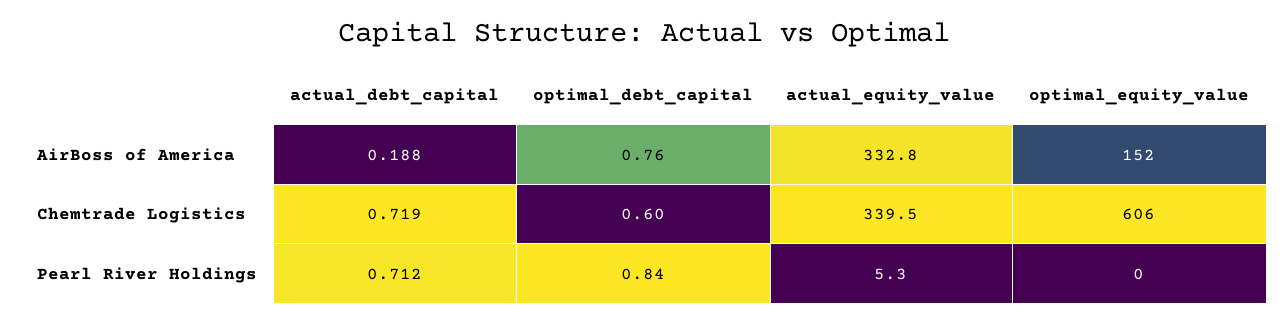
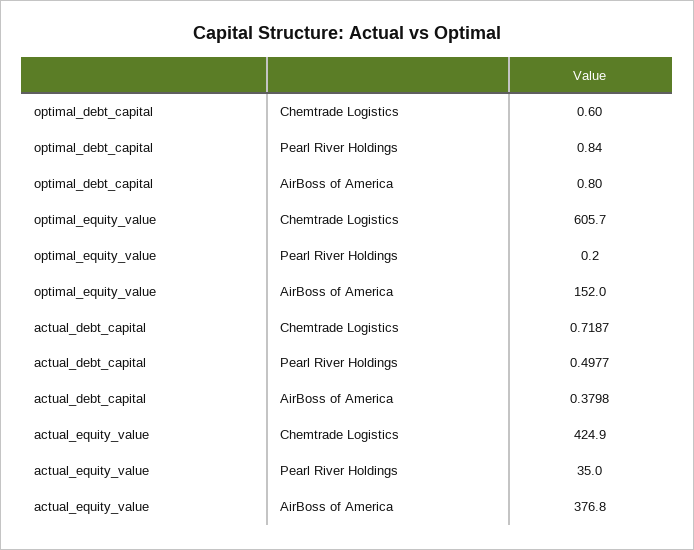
actual_debt_capital, AirBoss of America: 0.188 -> 0.3798
optimal_debt_capital, AirBoss of America: 0.76 -> 0.8
actual_equity_value, AirBoss of America: 332.8 -> 376.8
actual_equity_value, Chemtrade Logistics: 339.5 -> 424.9
actual_debt_capital, Pearl River Holdings: 0.712 -> 0.4977
actual_equity_value, Pearl River Holdings: 5.3 -> 35

